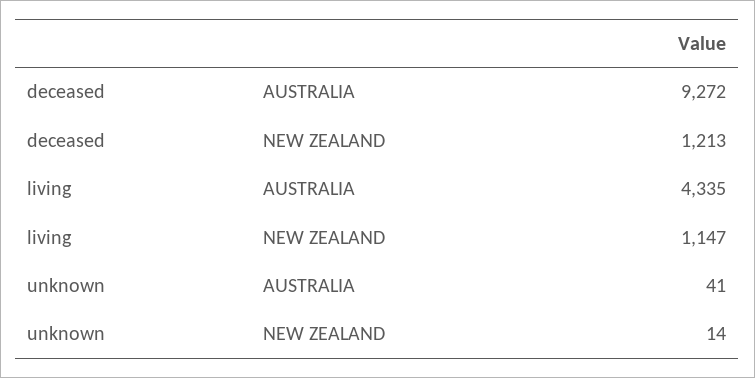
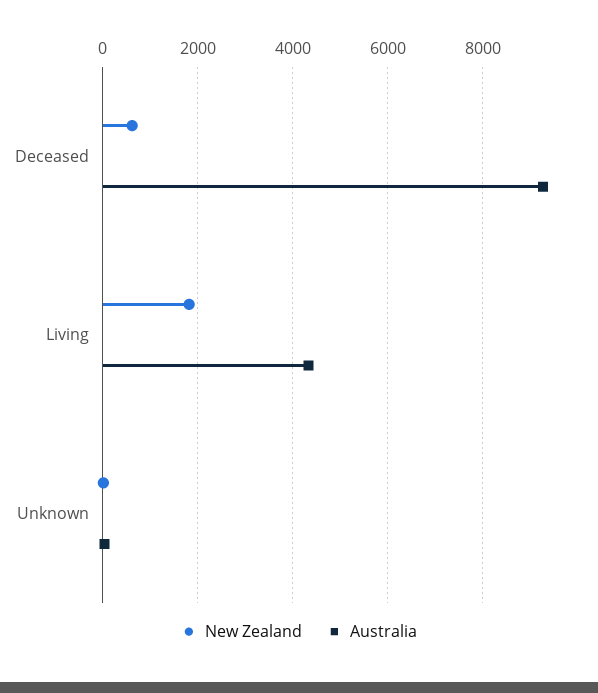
NEW ZEALAND, deceased: 1213 -> 600
NEW ZEALAND, living: 1147 -> 1800

